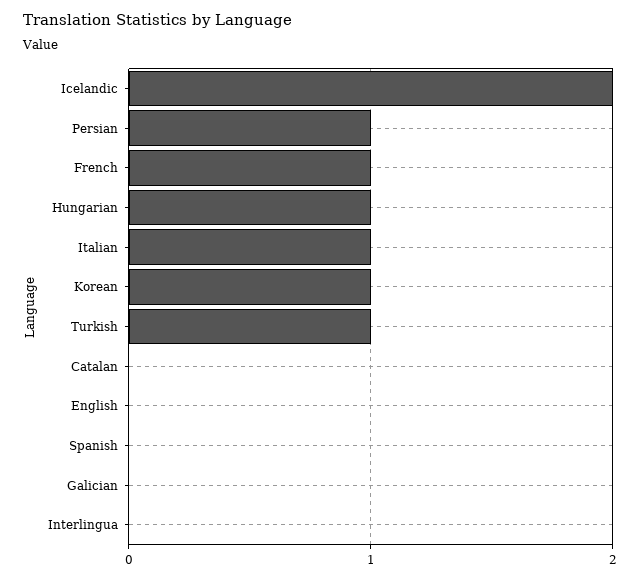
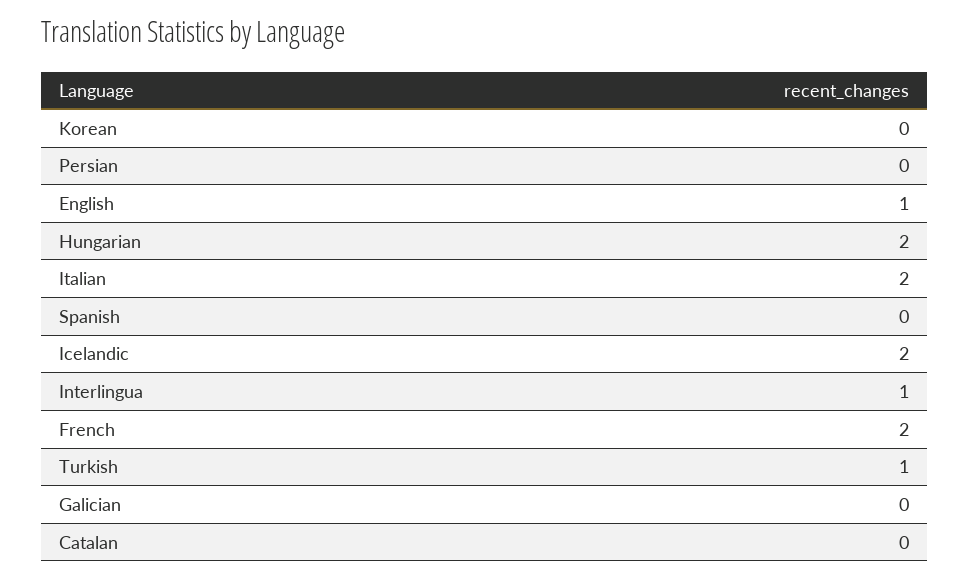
Persian: 1 -> 0
French: 1 -> 2
Hungarian: 1 -> 2
Italian: 1 -> 2
Korean: 1 -> 0
English: 0 -> 1
Interlingua: 0 -> 1

